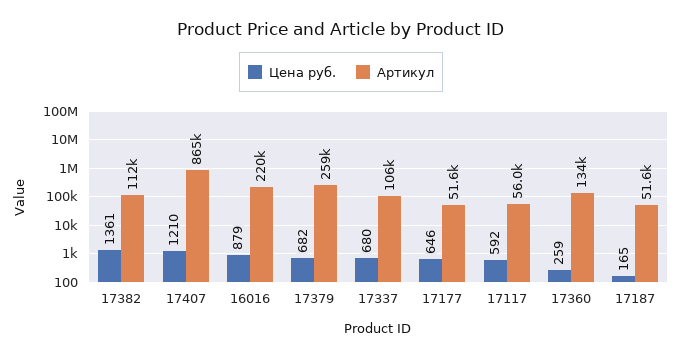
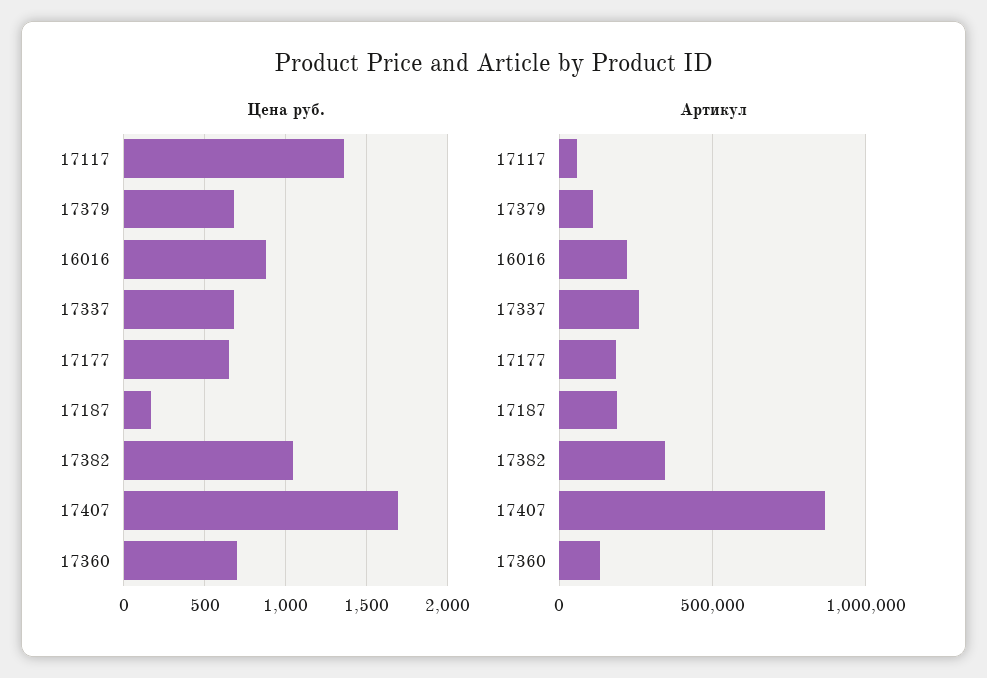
Цена руб., 17382: 1361 -> 1050
Артикул, 17382: 112000 -> 350000
Цена руб., 17407: 1210 -> 1700
Артикул, 17379: 259000 -> 100000
Артикул, 17337: 106000 -> 250000
Артикул, 17177: 51600 -> 200000
Цена руб., 17117: 592 -> 1350
Цена руб., 17360: 259 -> 700
Артикул, 17187: 51600 -> 200000

